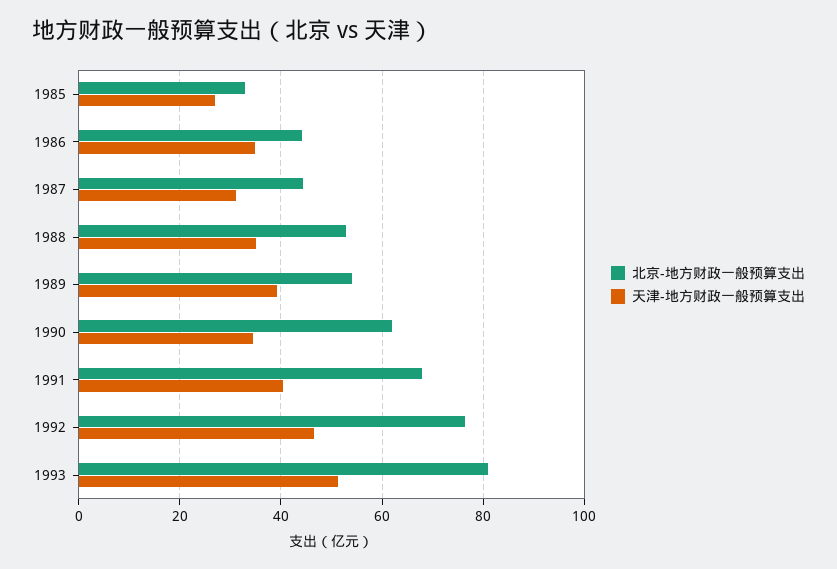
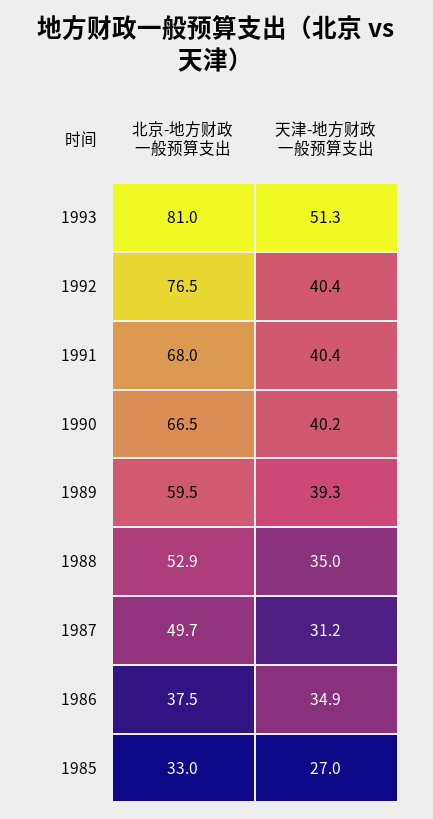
北京-地方财政一般预算支出, 1986: 44 -> 37.5
北京-地方财政一般预算支出, 1987: 44 -> 49.7
北京-地方财政一般预算支出, 1989: 54 -> 59.5
北京-地方财政一般预算支出, 1990: 62 -> 66.5
天津-地方财政一般预算支出, 1990: 34 -> 40.2
天津-地方财政一般预算支出, 1992: 46 -> 40.4

